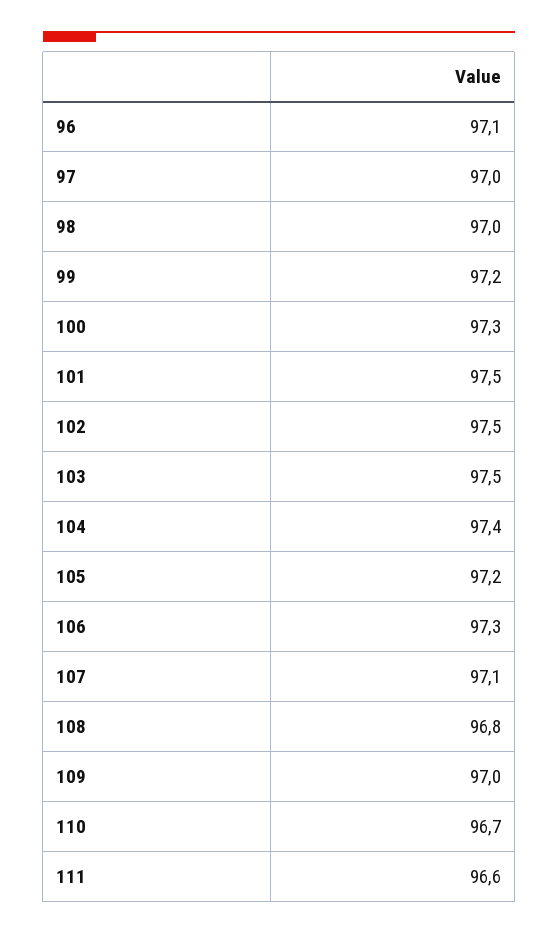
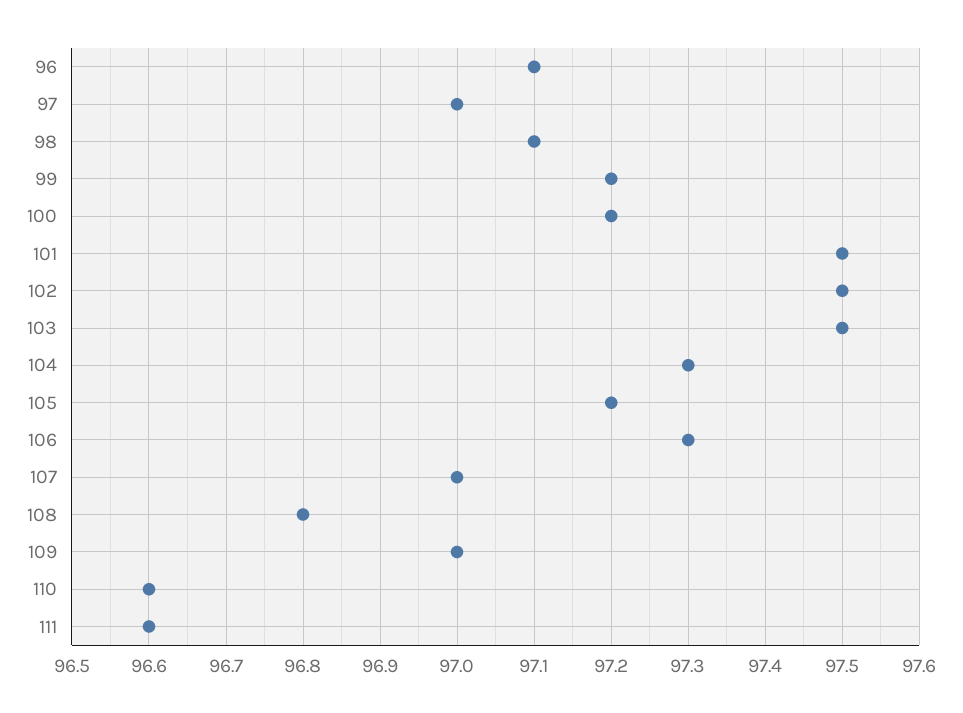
98: 97 -> 97.1
100: 97.3 -> 97.2
104: 97.4 -> 97.3
107: 97.1 -> 97
110: 96.7 -> 96.6

